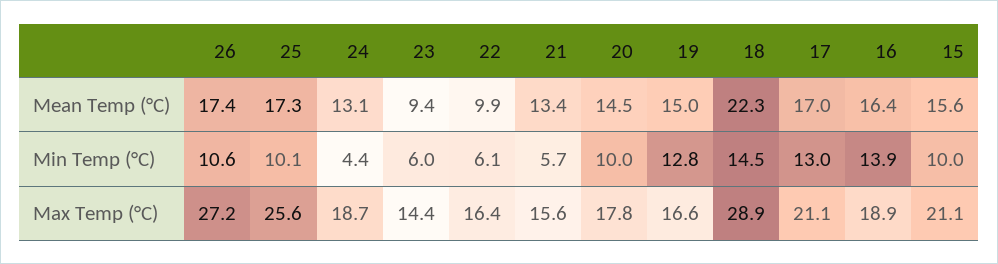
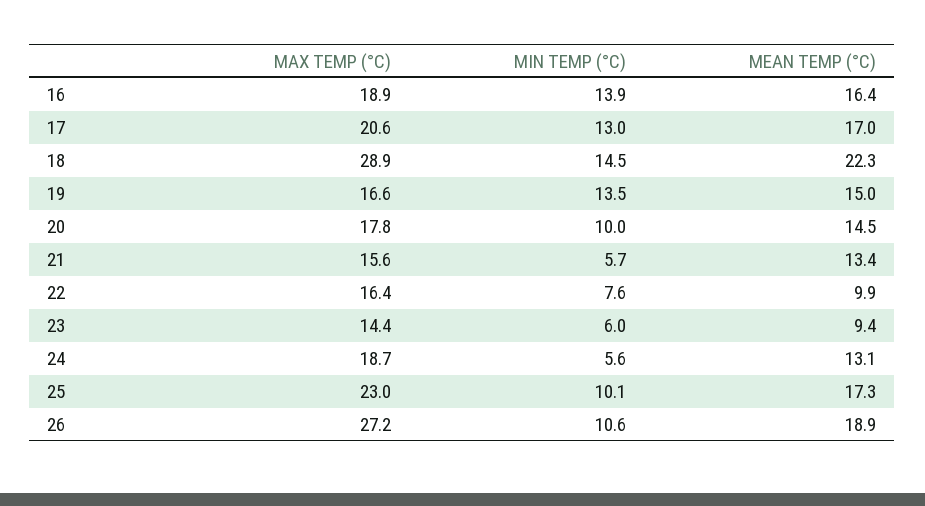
26, Mean Temp (°C): 17.4 -> 18.9
15, Mean Temp (°C): 15.6 -> none
24, Min Temp (°C): 4.4 -> 5.6
22, Min Temp (°C): 6.1 -> 7.6
19, Min Temp (°C): 12.8 -> 13.5
15, Min Temp (°C): 10 -> none
25, Max Temp (°C): 25.6 -> 23
17, Max Temp (°C): 21.1 -> 20.6
15, Max Temp (°C): 21.1 -> none

